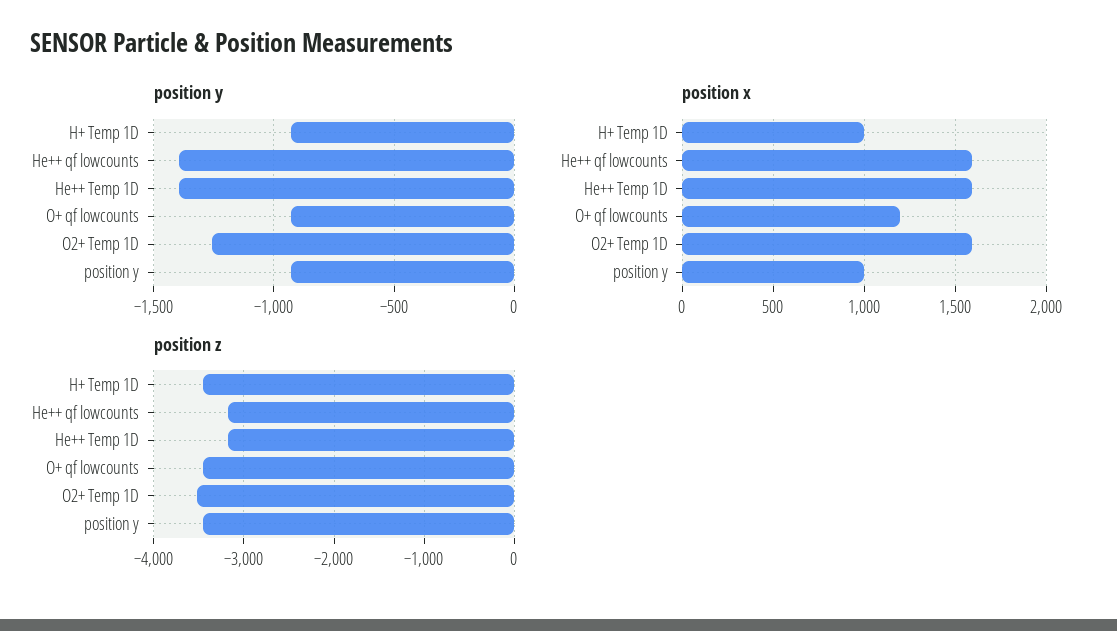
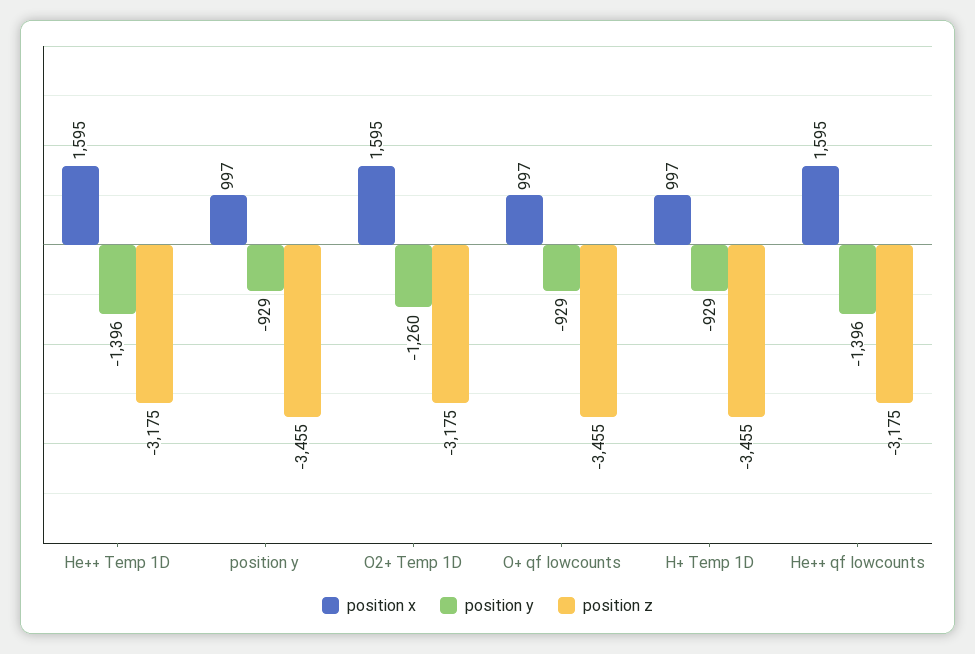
position x, O+ qf lowcounts: 1200 -> 997
position z, O2+ Temp 1D: -3500 -> -3175

